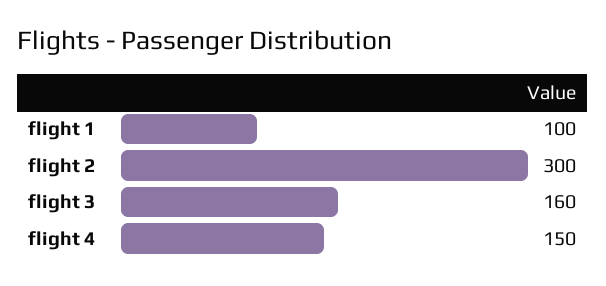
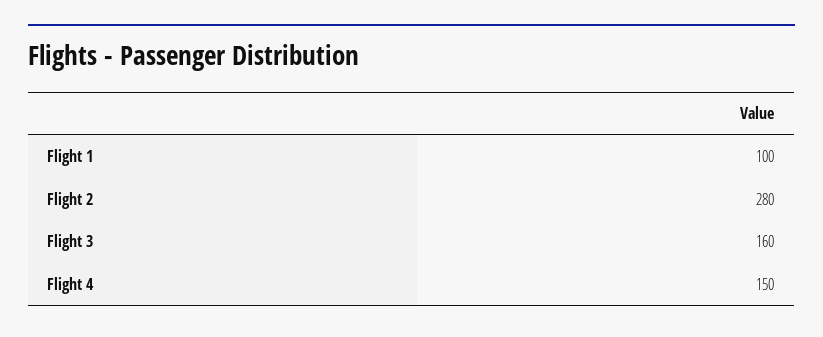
flight 2: 300 -> 280

